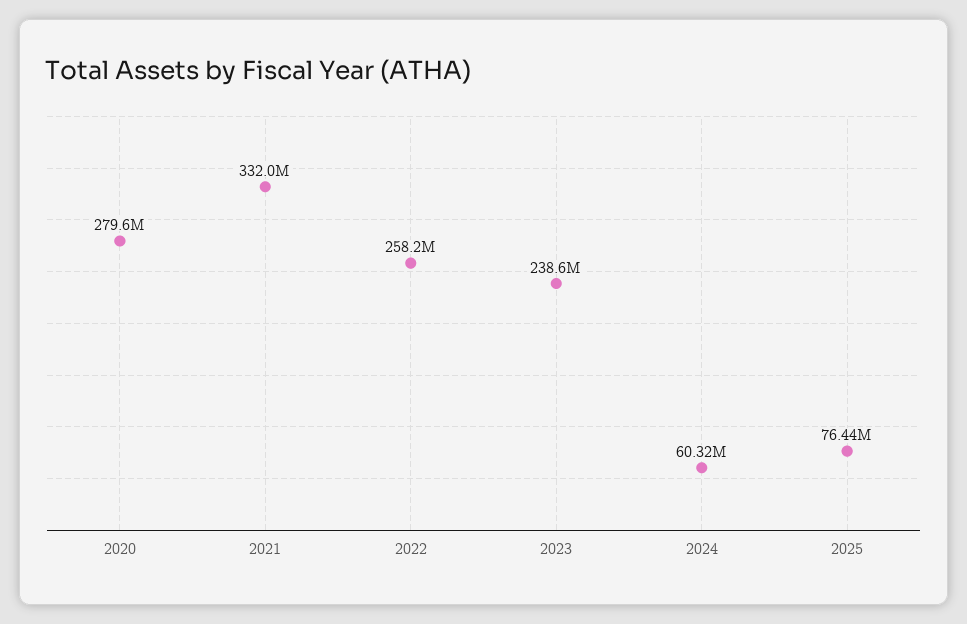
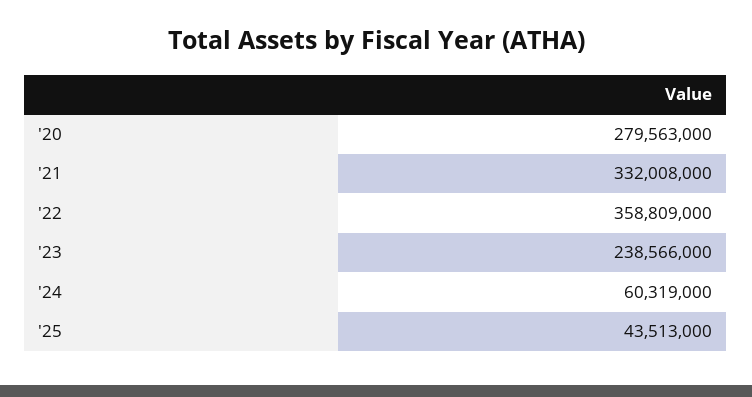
2022: 258200000 -> 358809000
2025: 76440000 -> 43513000

